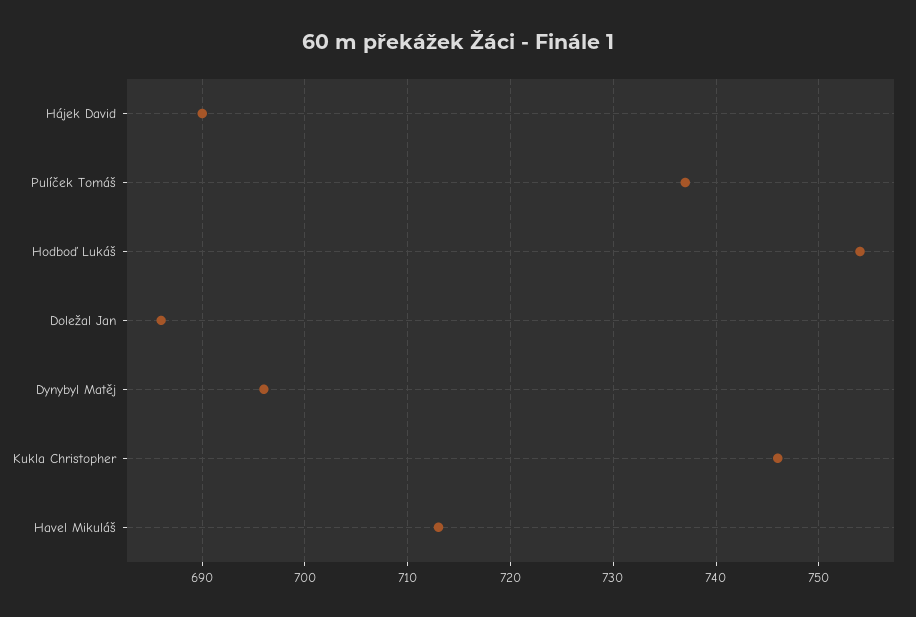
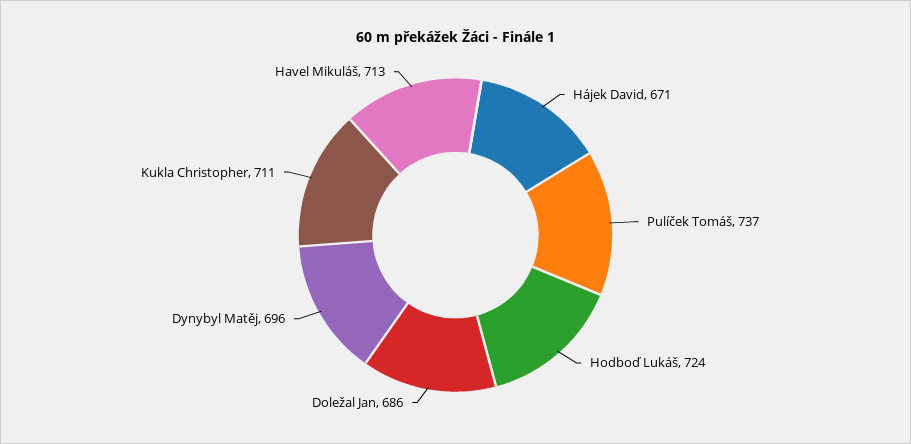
Hájek David: 690 -> 671
Hodboď Lukáš: 754 -> 724
Kukla Christopher: 746 -> 711

